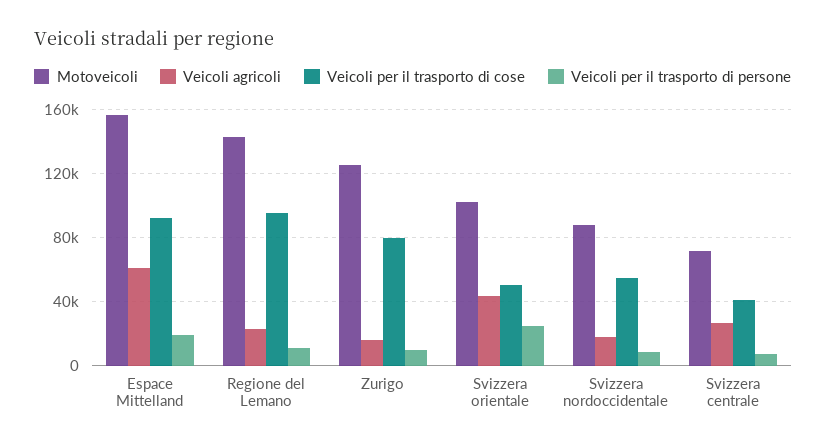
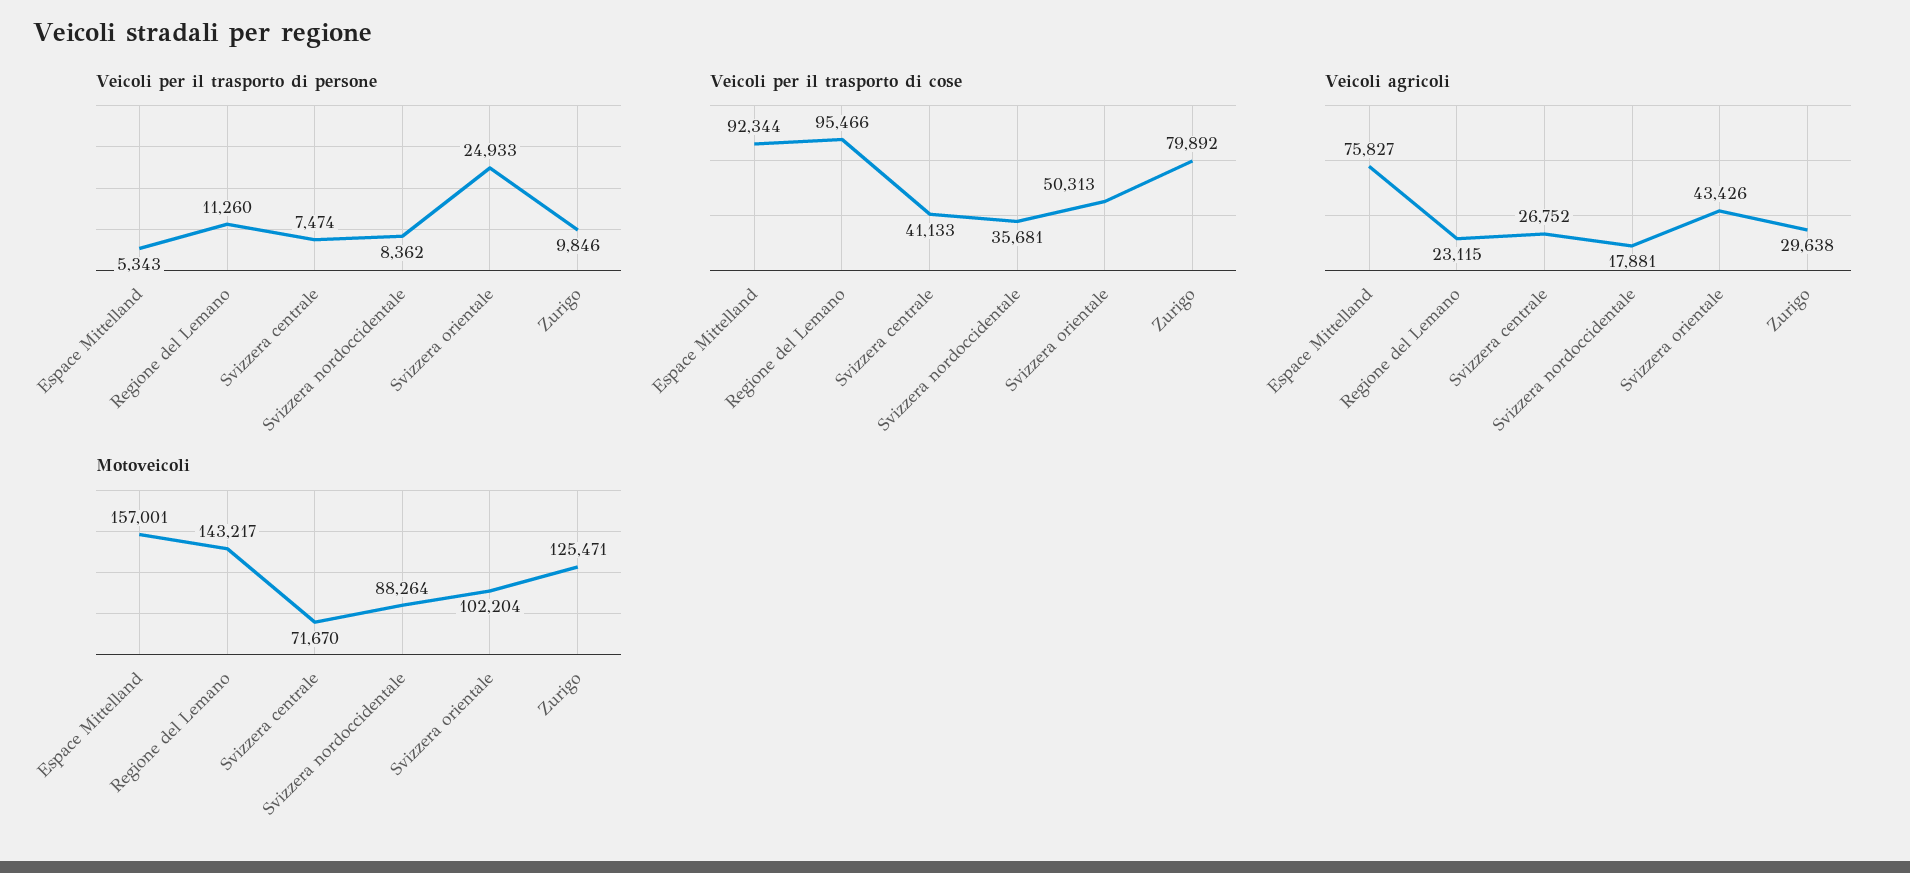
Veicoli agricoli, Espace Mittelland: 60000 -> 75827
Veicoli per il trasporto di persone, Espace Mittelland: 20000 -> 5343
Veicoli agricoli, Zurigo: 15000 -> 29638
Veicoli per il trasporto di cose, Svizzera nordoccidentale: 55000 -> 35681

